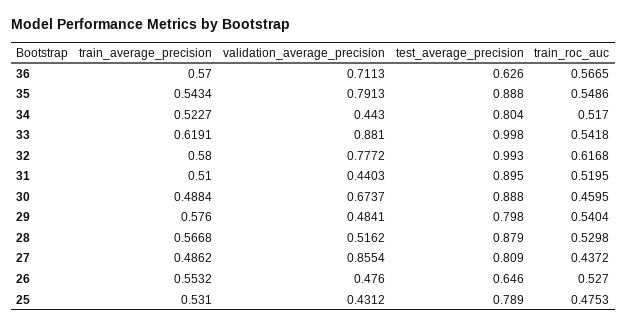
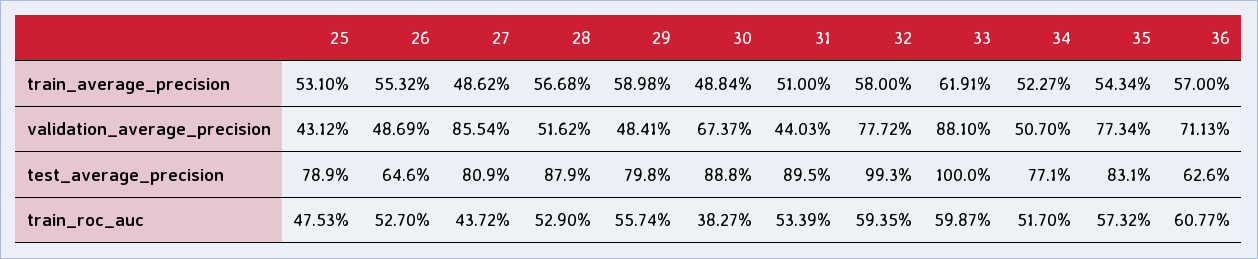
train_roc_auc, 36: 0.5665 -> 0.6077
validation_average_precision, 35: 0.7913 -> 0.7734
test_average_precision, 35: 0.888 -> 0.831
train_roc_auc, 35: 0.5486 -> 0.5732
validation_average_precision, 34: 0.443 -> 0.507
test_average_precision, 34: 0.804 -> 0.771
test_average_precision, 33: 0.998 -> 1
train_roc_auc, 33: 0.5418 -> 0.5987
train_roc_auc, 32: 0.6168 -> 0.5935
train_roc_auc, 31: 0.5195 -> 0.5339
train_roc_auc, 30: 0.4595 -> 0.3827
train_average_precision, 29: 0.576 -> 0.5898
train_roc_auc, 29: 0.5404 -> 0.5574
train_roc_auc, 28: 0.5298 -> 0.529
validation_average_precision, 26: 0.476 -> 0.4869

